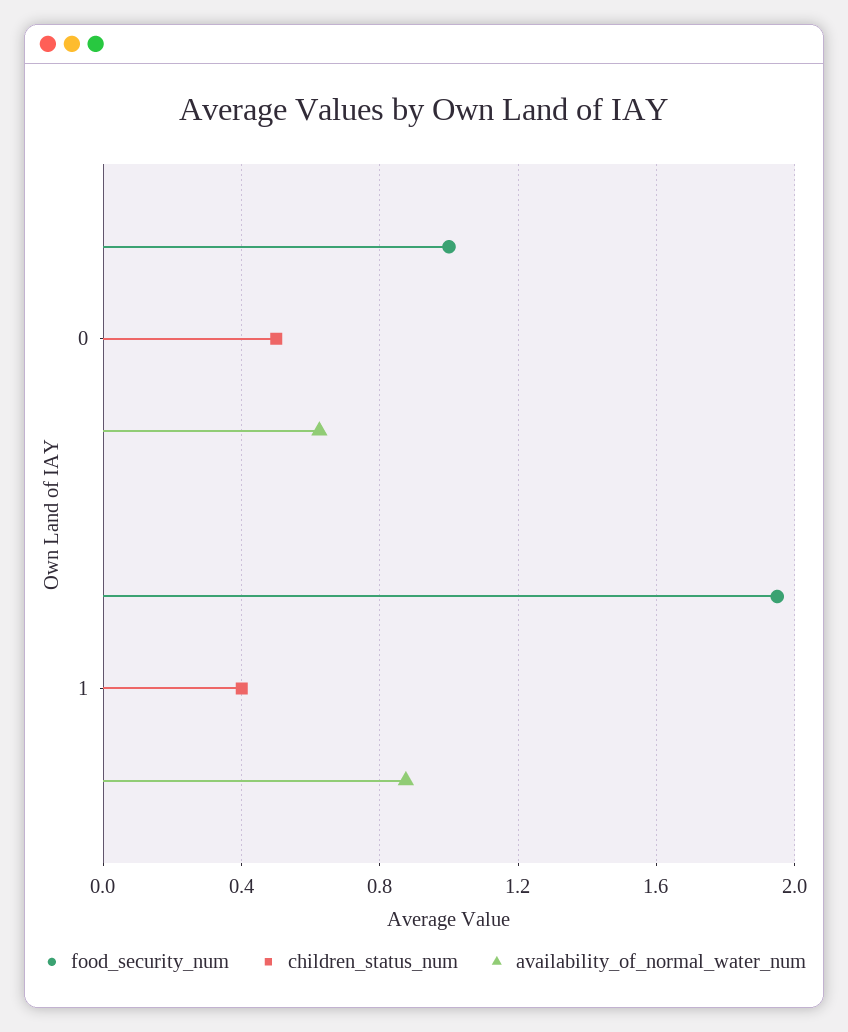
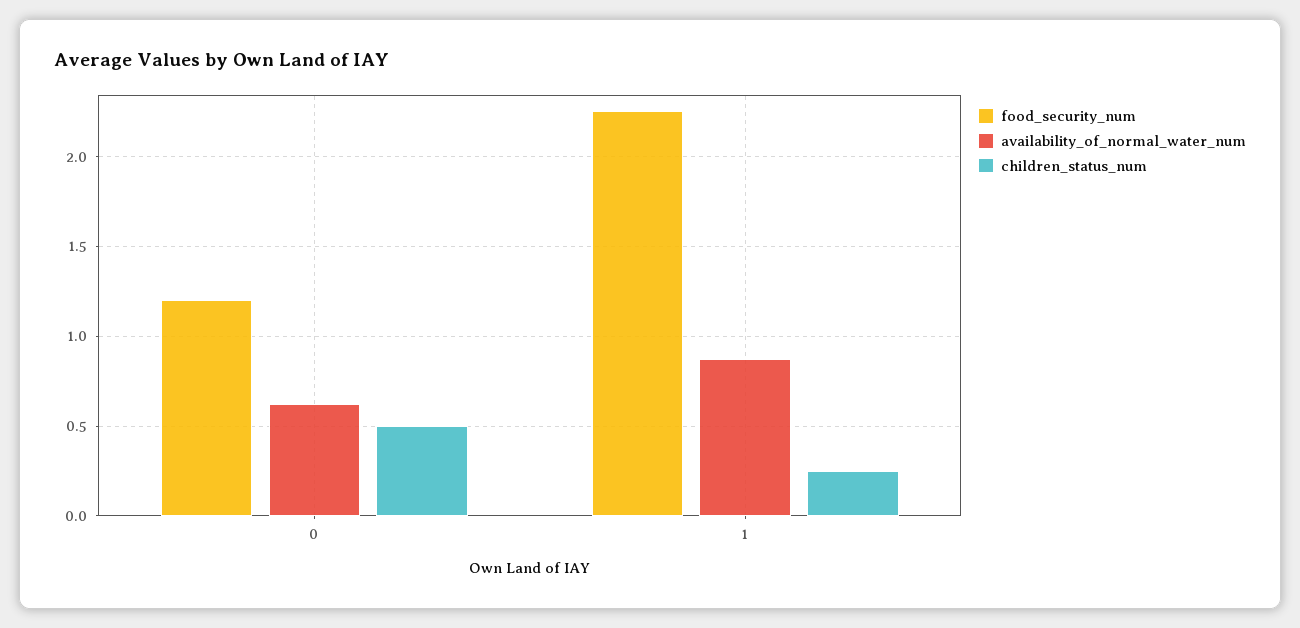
food_security_num, 0: 1 -> 1.2
food_security_num, 1: 1.95 -> 2.25
children_status_num, 1: 0.4 -> 0.25

